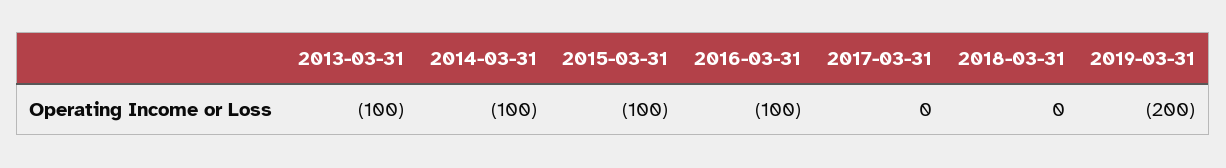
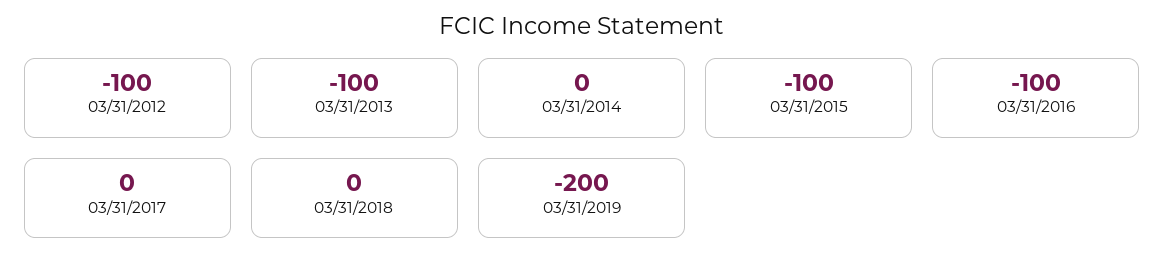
2014-03-31: -100 -> 0
03/31/2012: none -> -100

